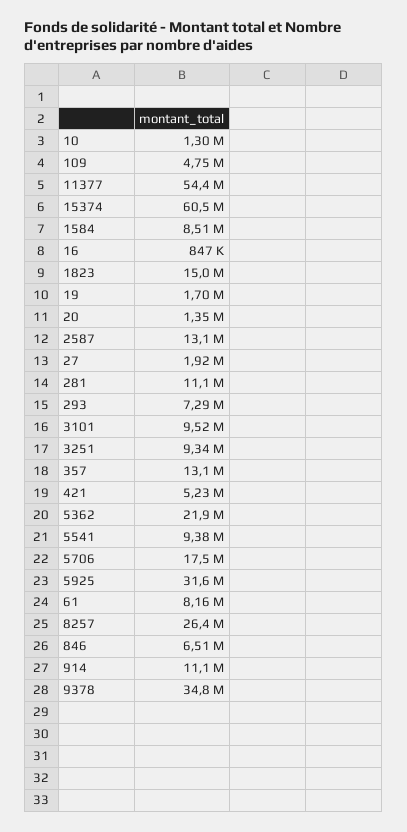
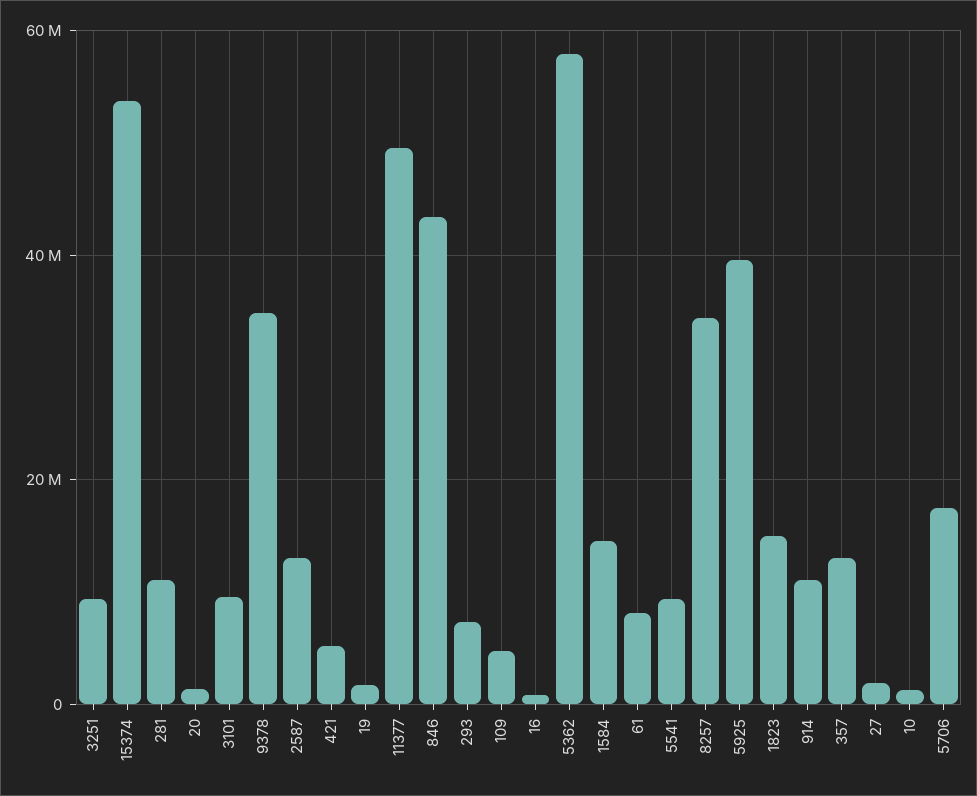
11377: 54400000 -> 50000000
15374: 60500000 -> 54000000
1584: 8510000 -> 14000000
5362: 21900000 -> 58000000
5925: 31600000 -> 40000000
8257: 26400000 -> 34000000
846: 6510000 -> 44000000

